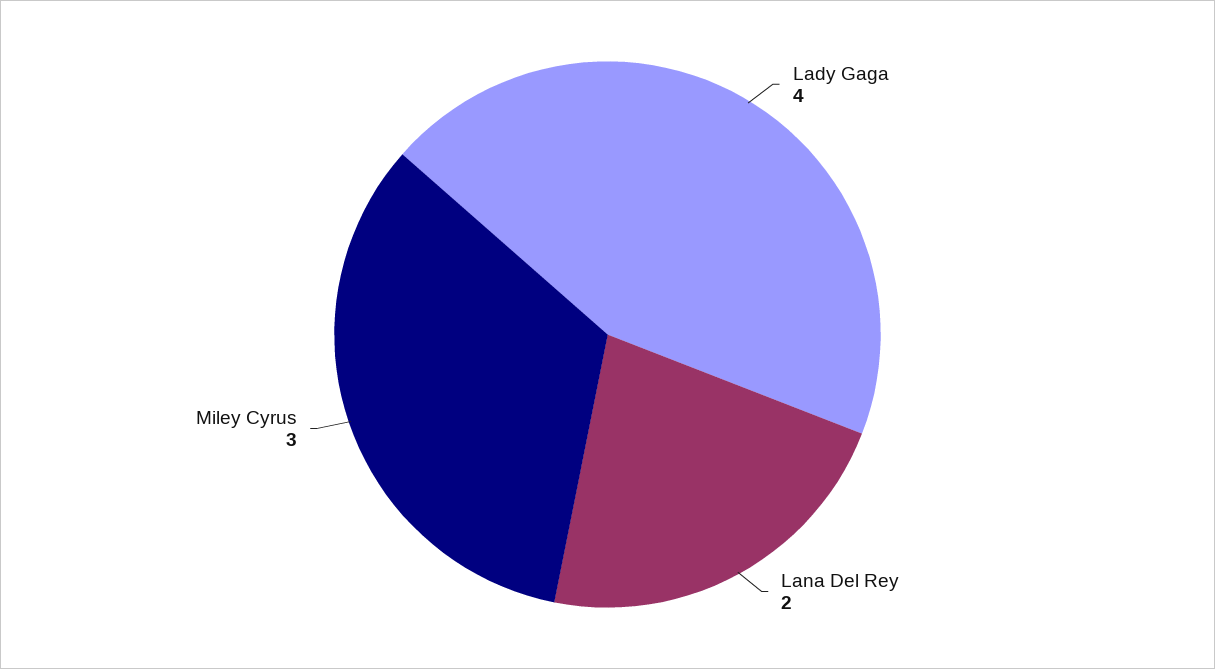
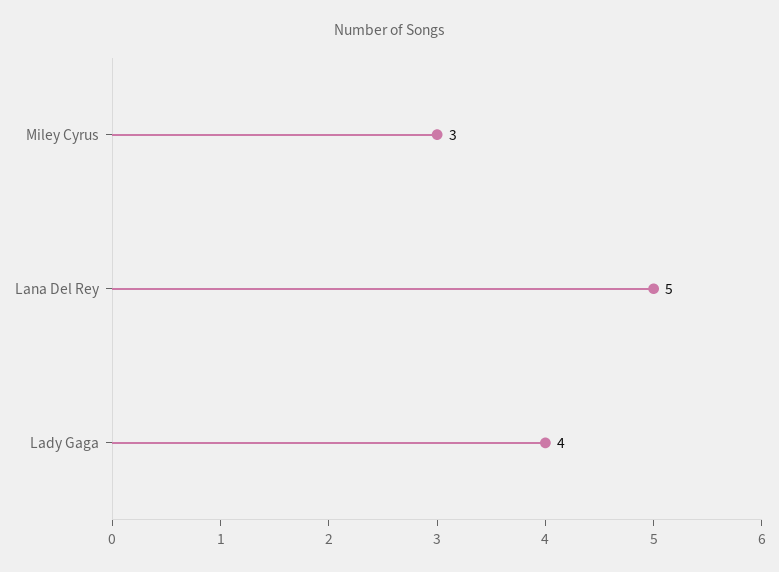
Lana Del Rey: 2 -> 5

